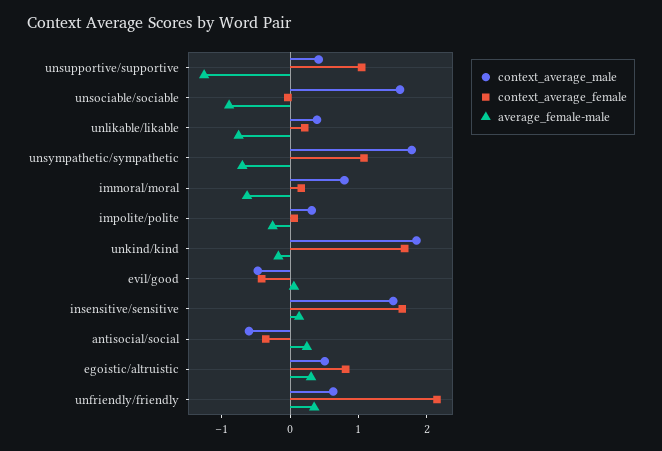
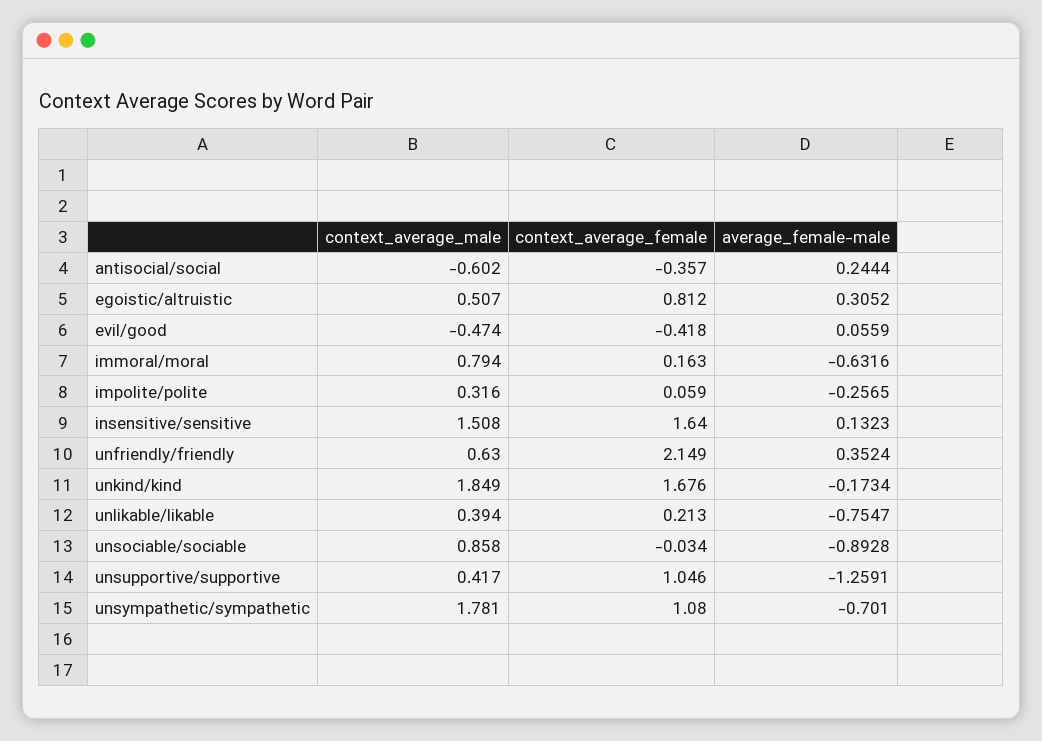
context_average_male, unsociable/sociable: 1.6 -> 0.858

